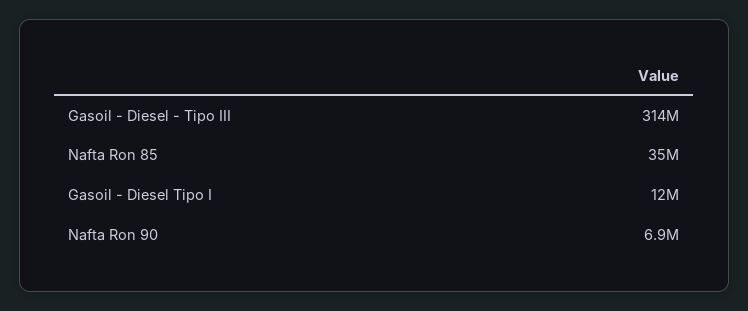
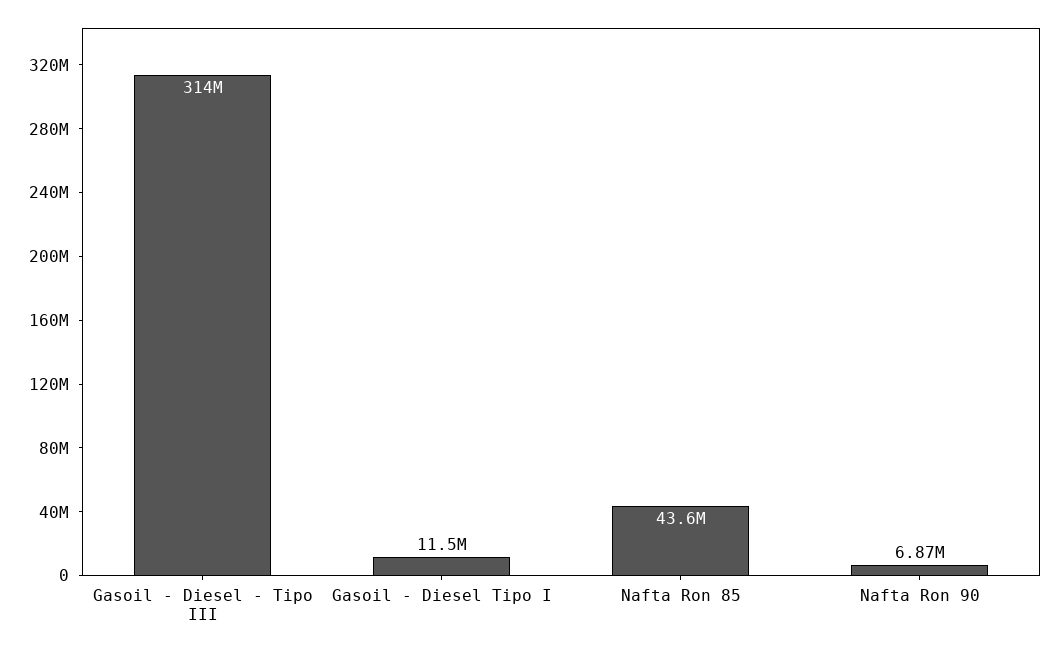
Nafta Ron 85: 35000000 -> 43600000

